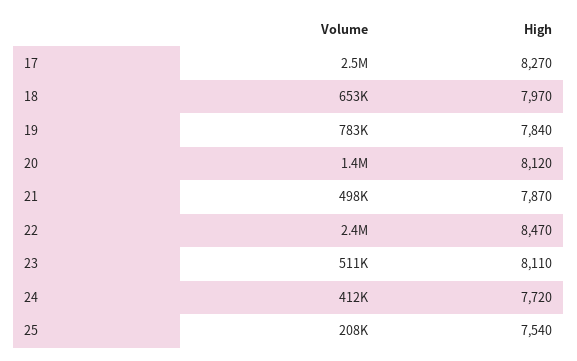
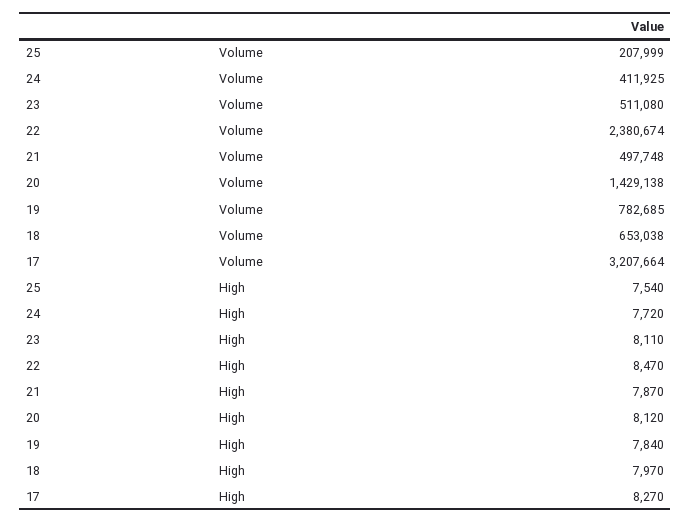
Volume, 17: 2500000 -> 3207664

